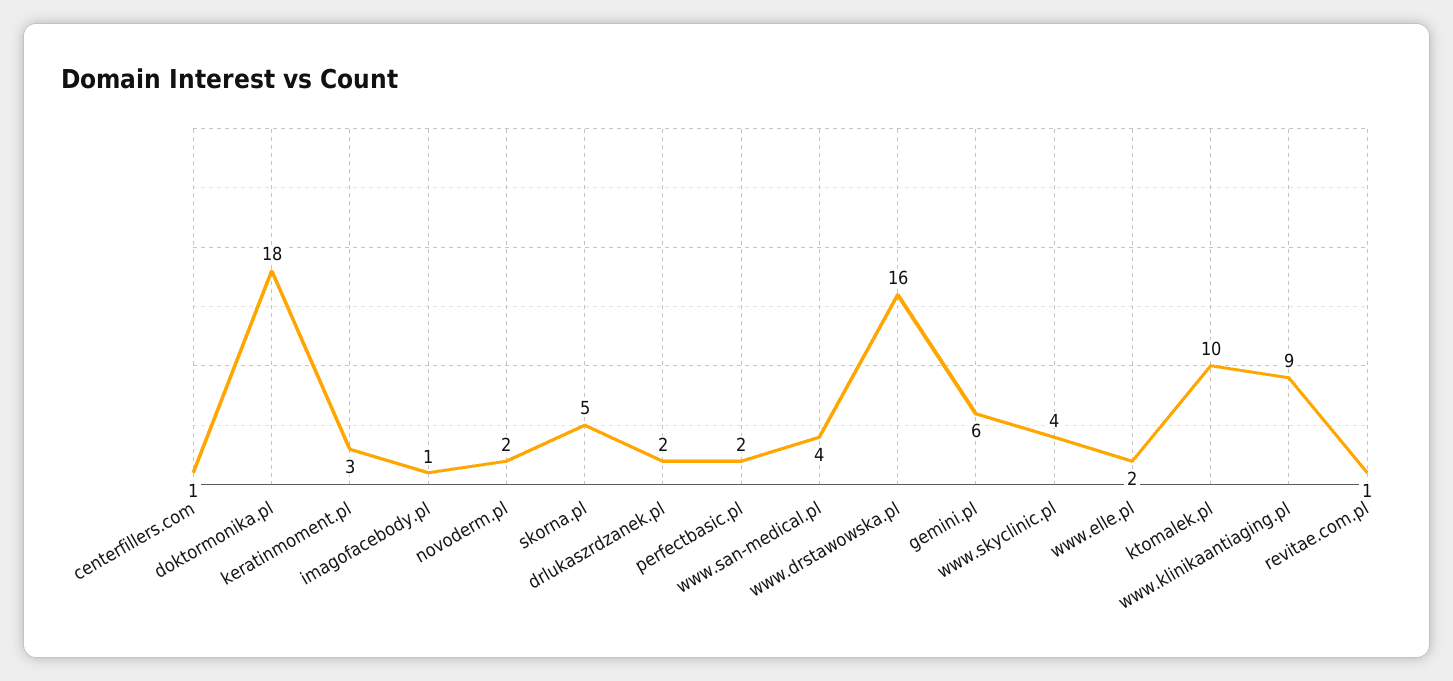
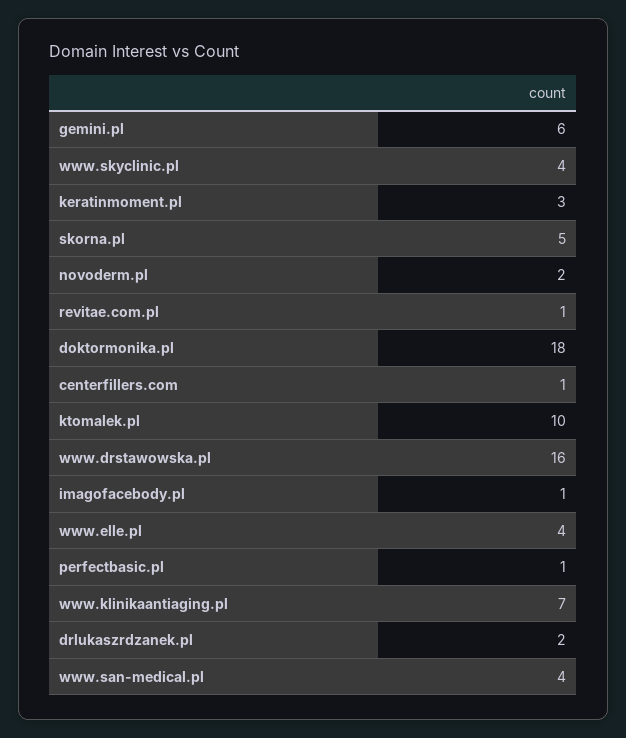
perfectbasic.pl: 2 -> 1
www.elle.pl: 2 -> 4
www.klinikaantiaging.pl: 9 -> 7

